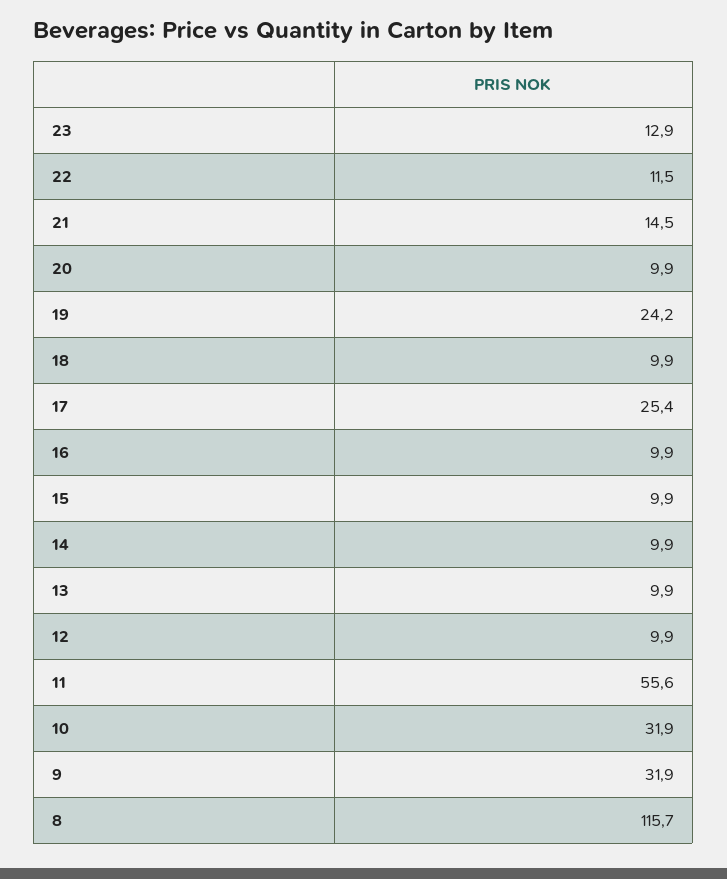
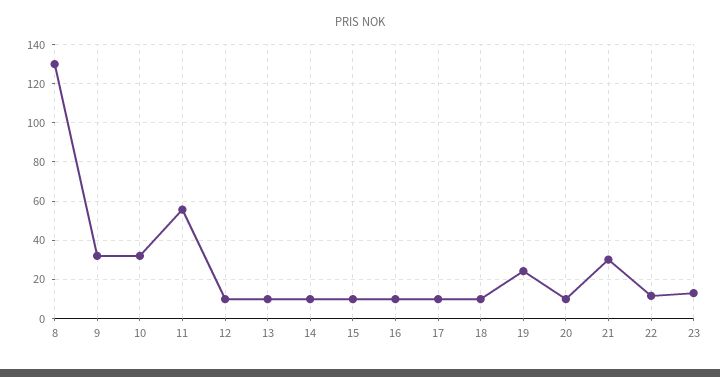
21: 14.5 -> 30
17: 25.4 -> 10
8: 115.7 -> 130

